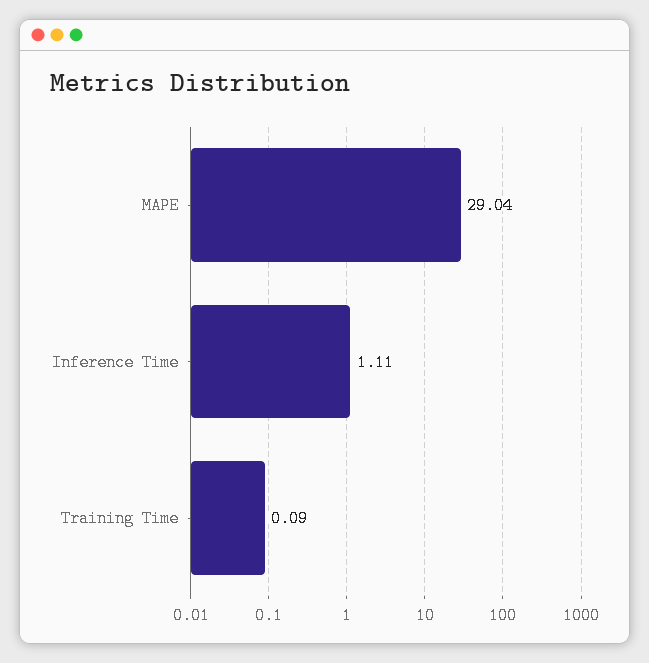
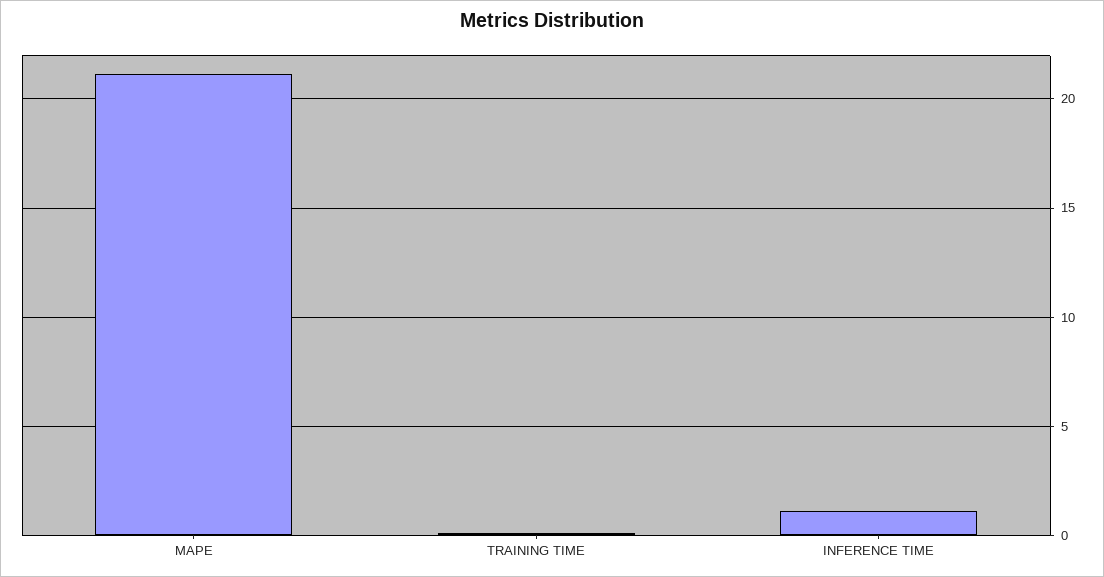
MAPE: 29.04 -> 21

